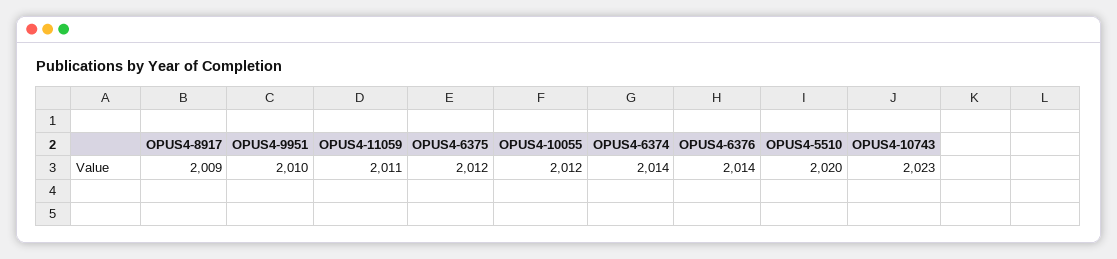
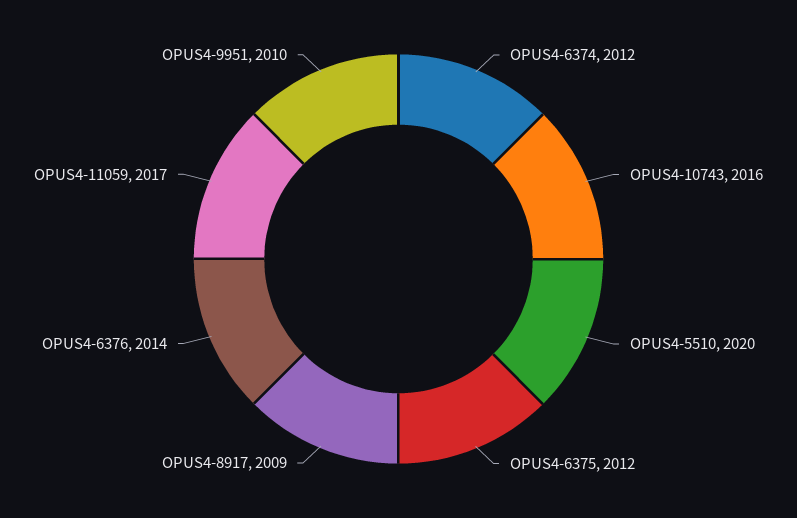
OPUS4-11059: 2011 -> 2017
OPUS4-10055: 2012 -> none
OPUS4-6374: 2014 -> 2012
OPUS4-10743: 2023 -> 2016

